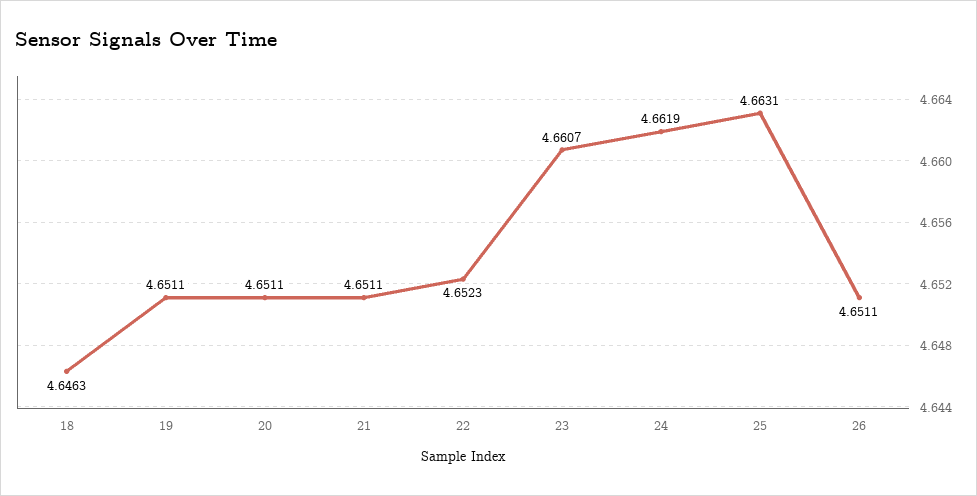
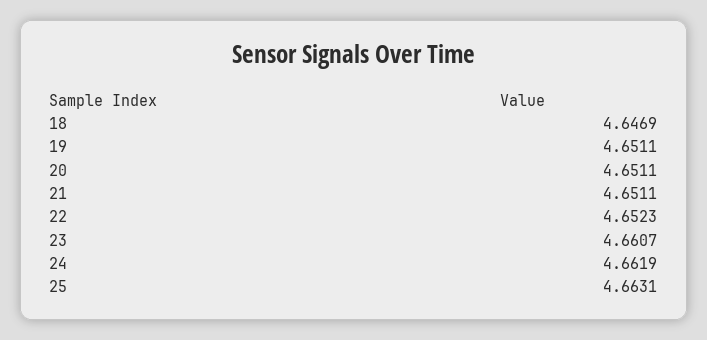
18: 4.6463 -> 4.6469
26: 4.6511 -> none

